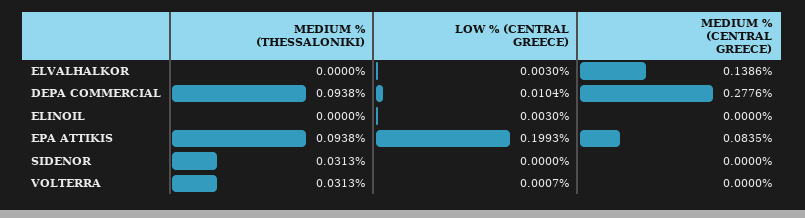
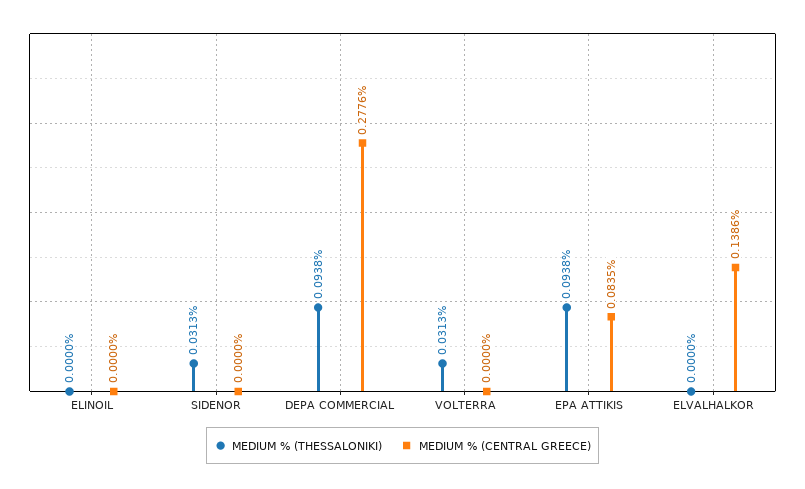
LOW % (CENTRAL GREECE), ELVALHALKOR: 0.003 -> none
LOW % (CENTRAL GREECE), DEPA COMMERCIAL: 0.0104 -> none
LOW % (CENTRAL GREECE), ELINOIL: 0.003 -> none
LOW % (CENTRAL GREECE), EPA ATTIKIS: 0.1993 -> none
LOW % (CENTRAL GREECE), SIDENOR: 0 -> none
LOW % (CENTRAL GREECE), VOLTERRA: 0.0007 -> none

